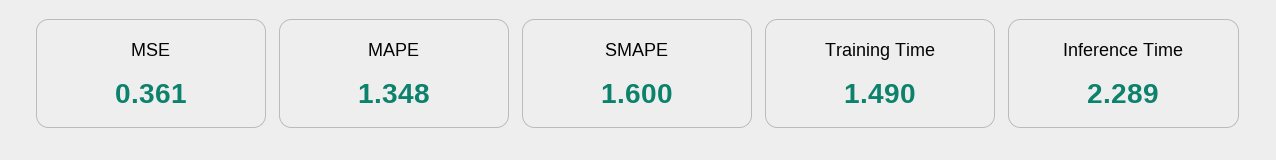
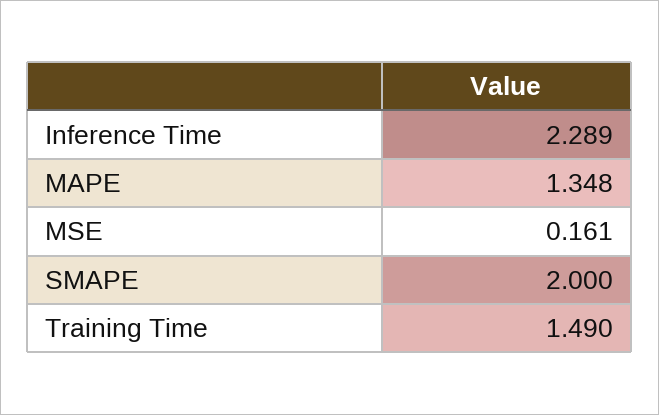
MSE: 0.361 -> 0.161
SMAPE: 1.6 -> 2

